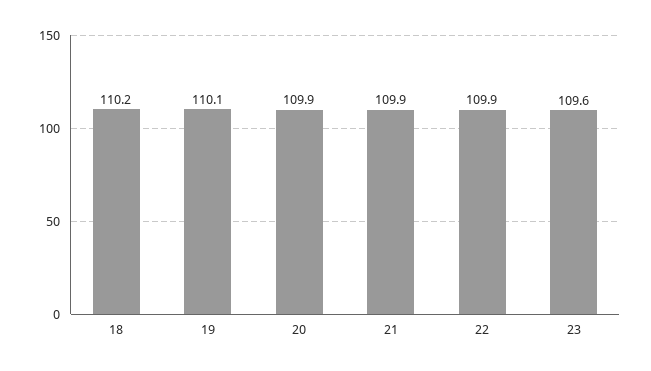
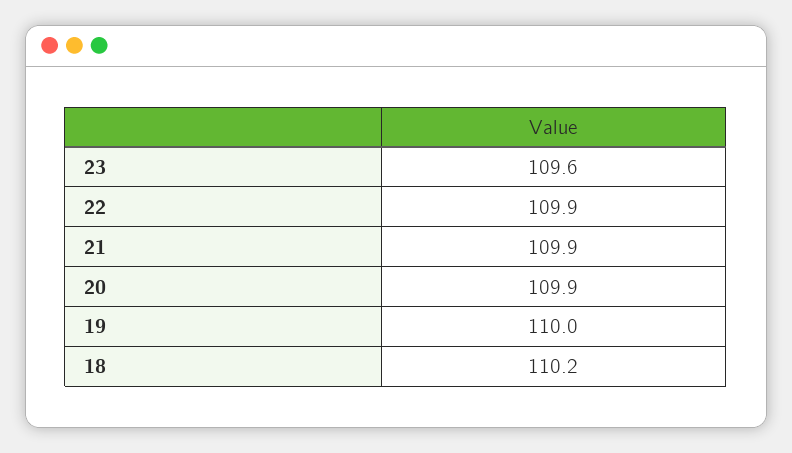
19: 110.1 -> 110

